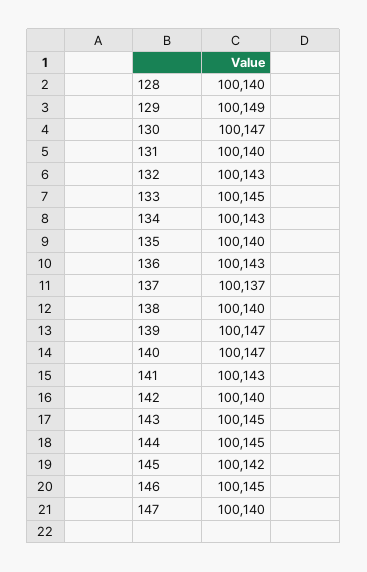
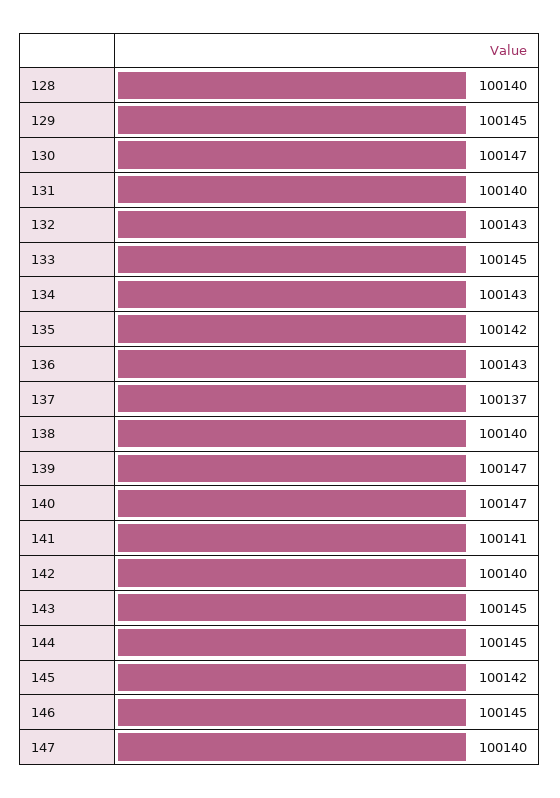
129: 100149 -> 100145
135: 100140 -> 100142
141: 100143 -> 100141

